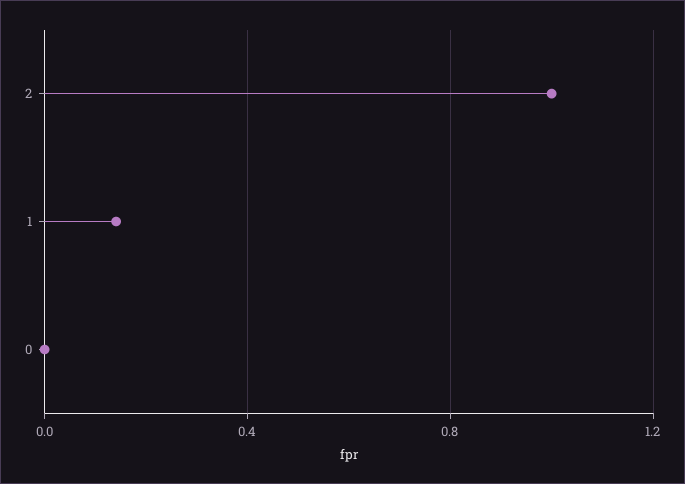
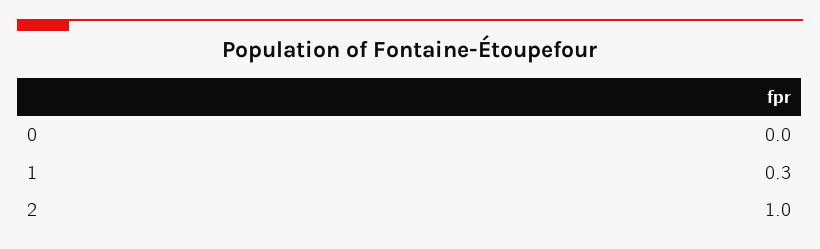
1: 0.15 -> 0.3

